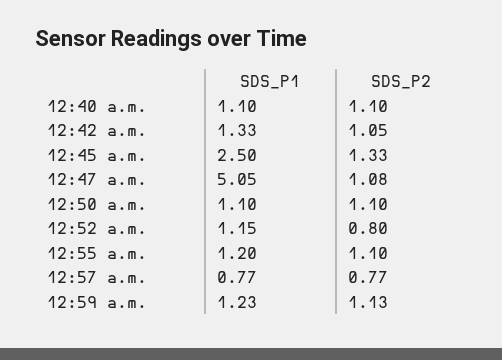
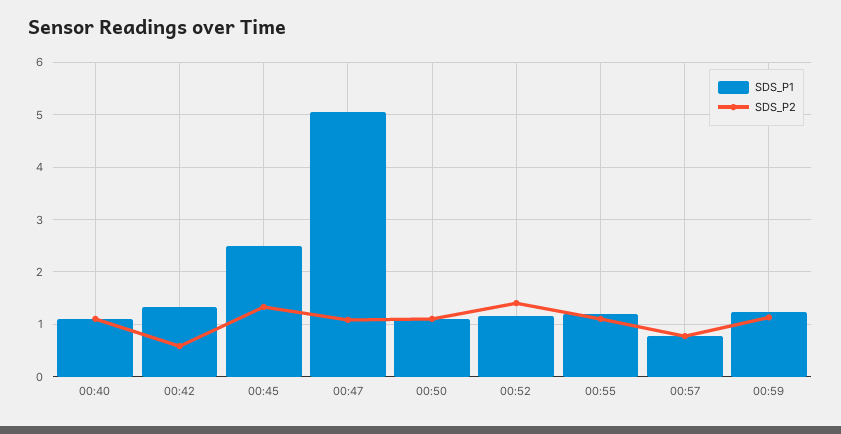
SDS_P2, 12:42 a.m.: 1.05 -> 0.6
SDS_P2, 12:52 a.m.: 0.8 -> 1.4

